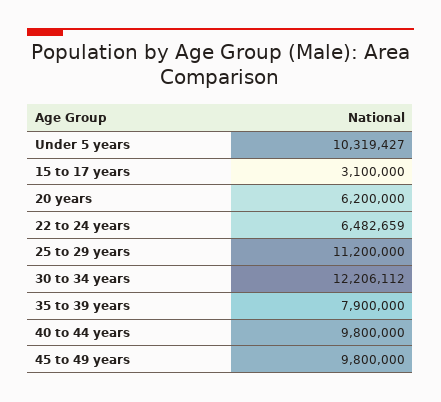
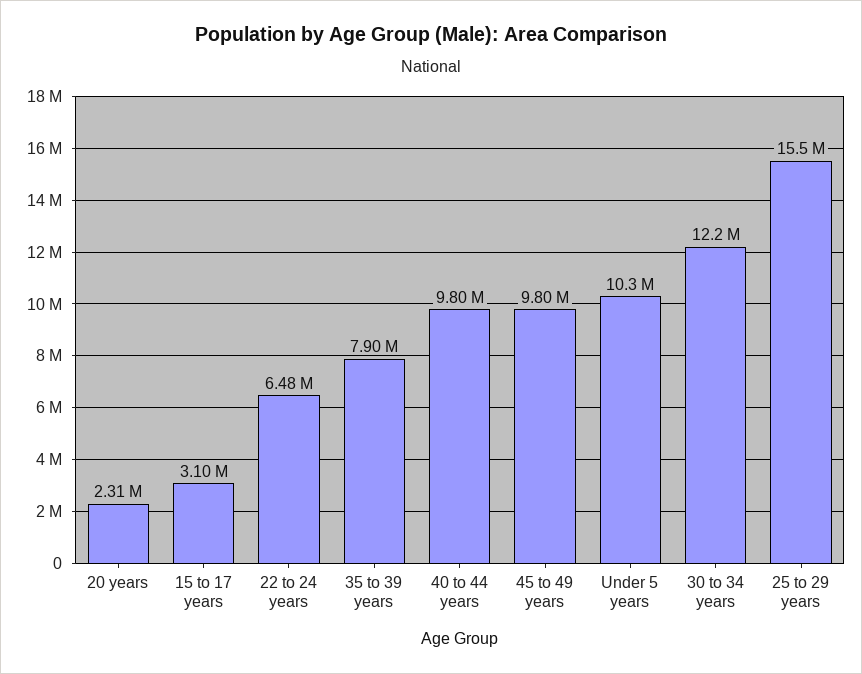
20 years: 6200000 -> 2310000
25 to 29 years: 11200000 -> 15500000

